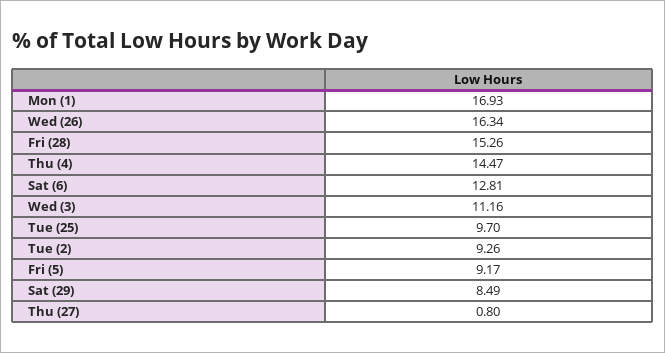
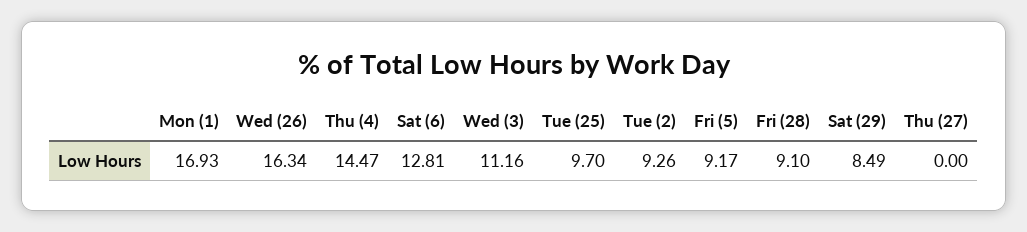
Fri (28): 15.26 -> 9.1
Thu (27): 0.8 -> 0

